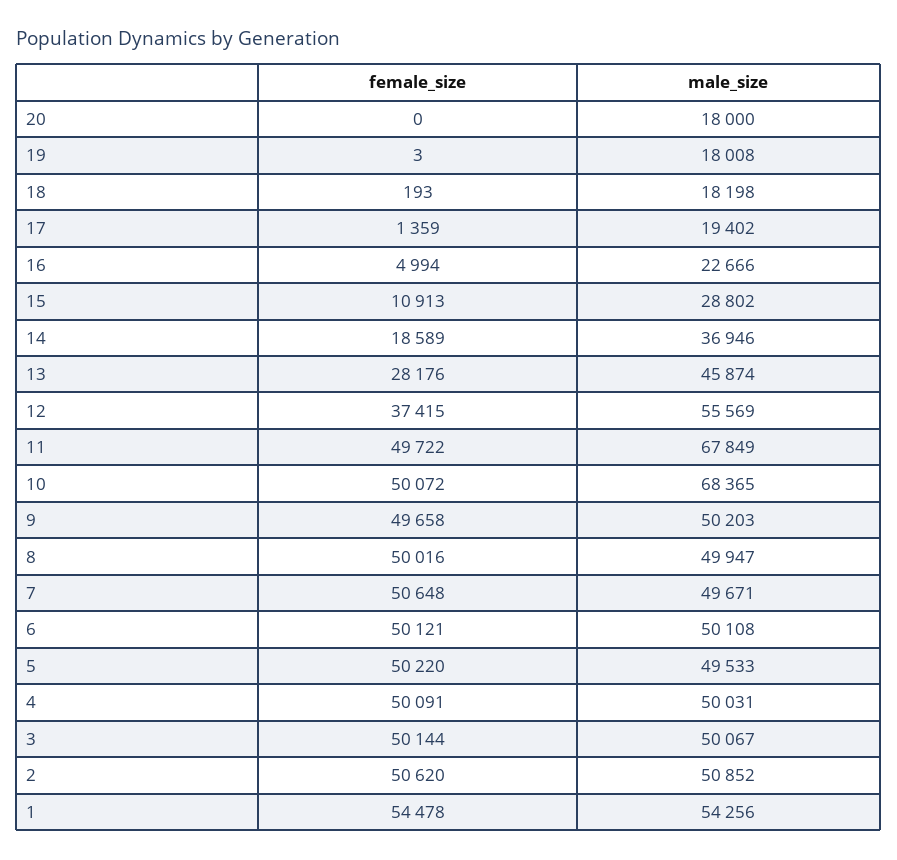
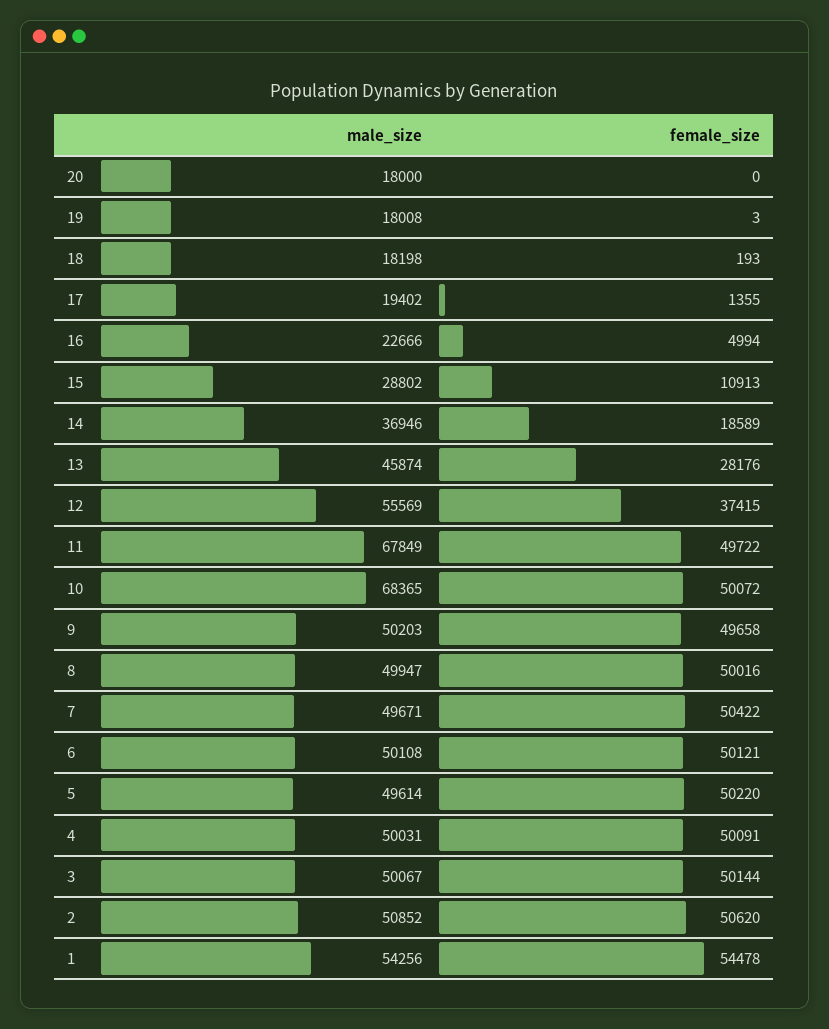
female_size, 17: 1359 -> 1355
female_size, 7: 50648 -> 50422
male_size, 5: 49533 -> 49614

